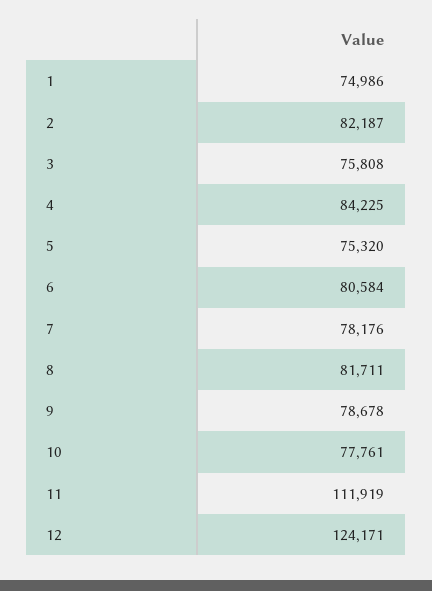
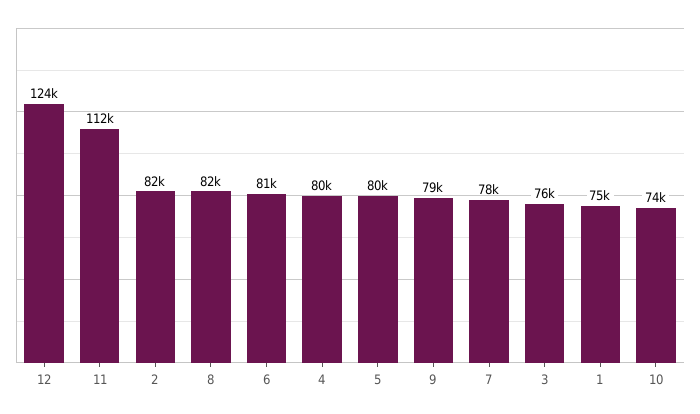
4: 84225 -> 80000
5: 75320 -> 80000
10: 77761 -> 74000

